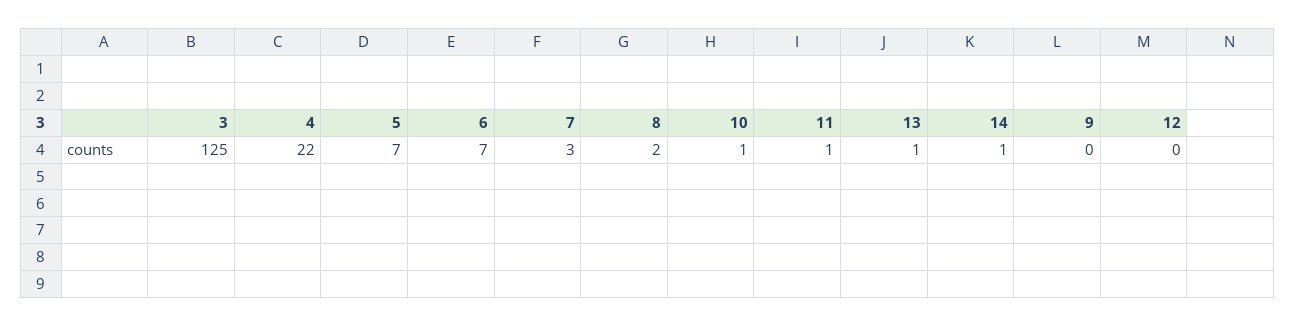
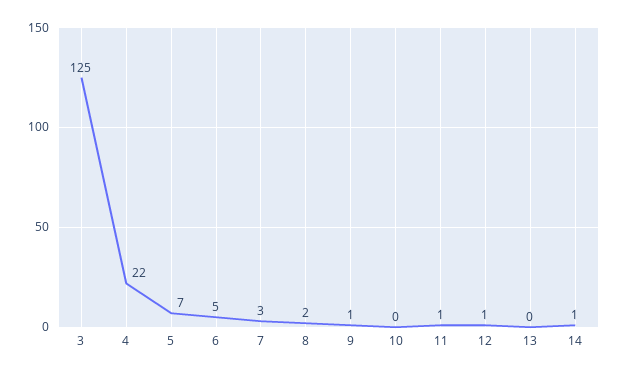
6: 7 -> 5
10: 1 -> 0
13: 1 -> 0
9: 0 -> 1
12: 0 -> 1

